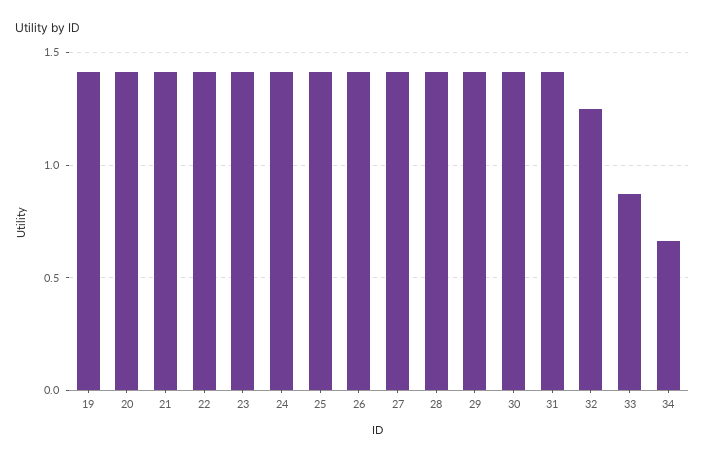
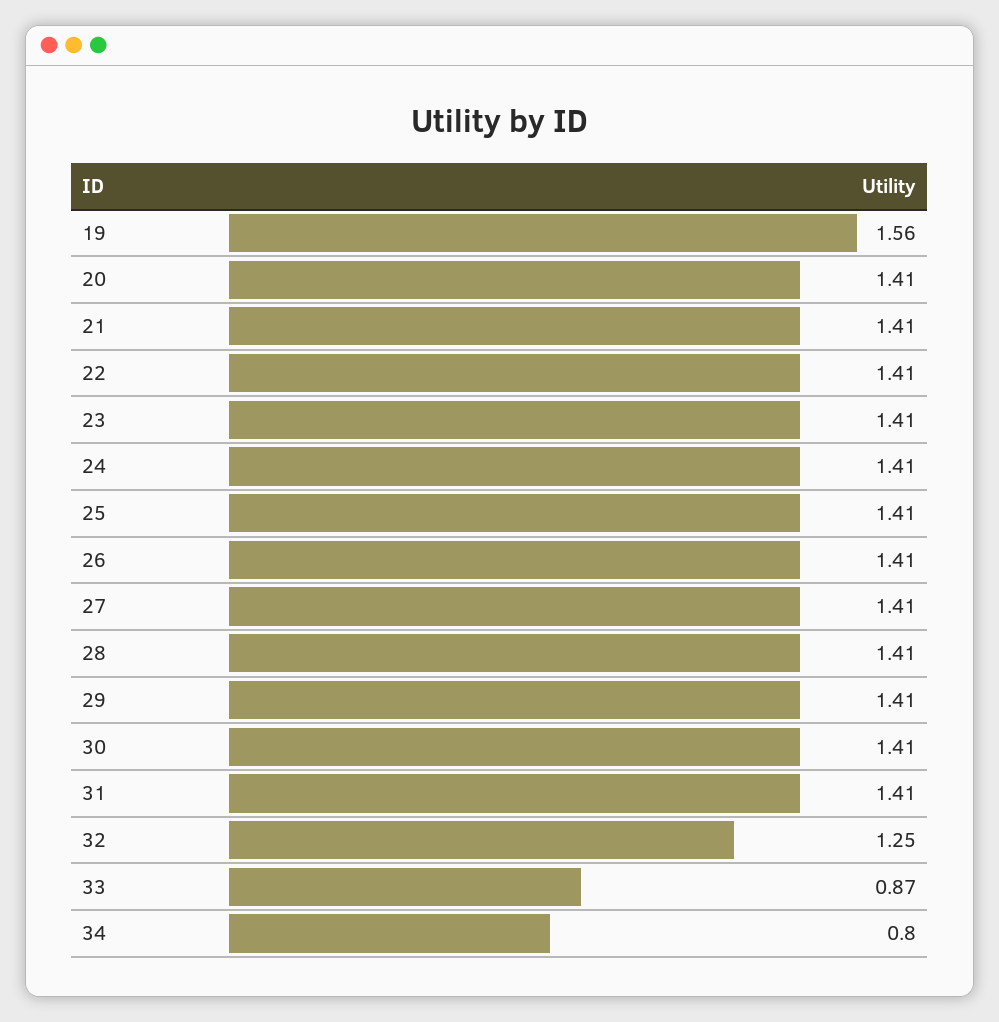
19: 1.4 -> 1.56
34: 0.65 -> 0.8

